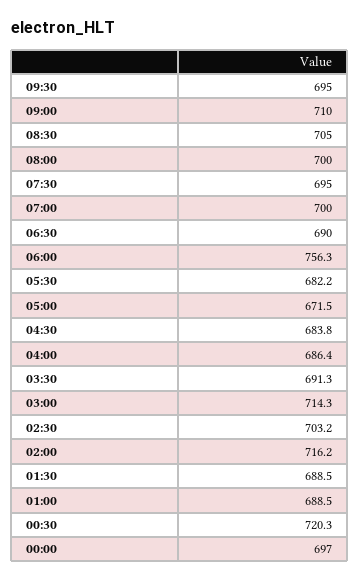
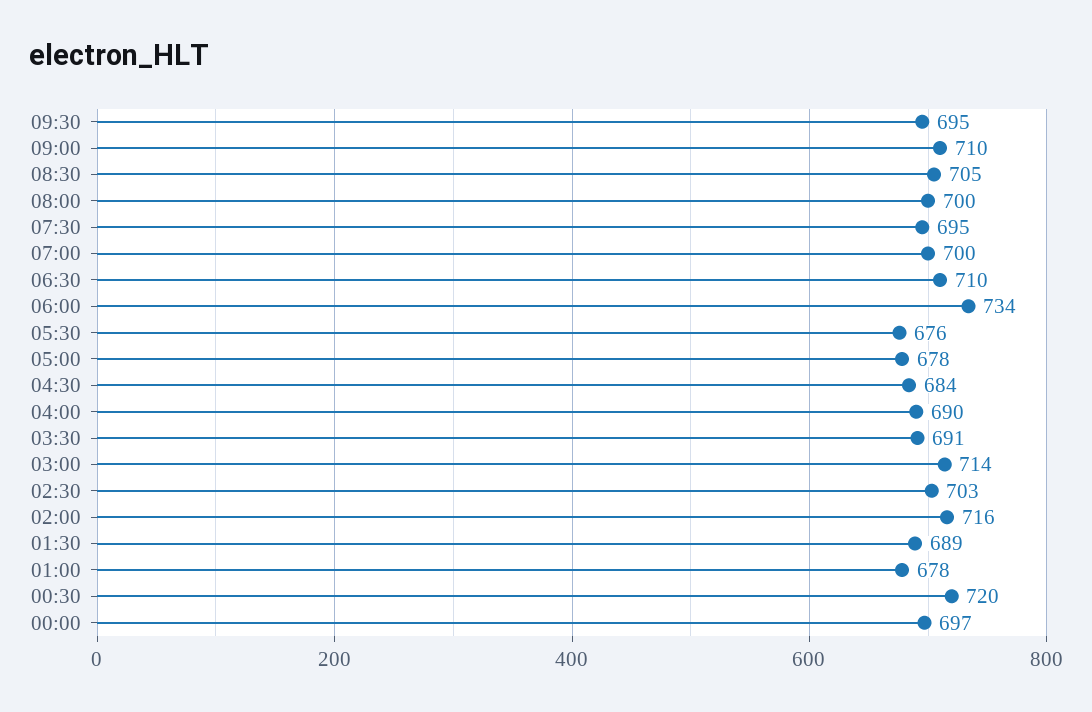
06:30: 690 -> 710
06:00: 756.3 -> 734
05:30: 682.2 -> 676
05:00: 671.5 -> 678
04:00: 686.4 -> 690
01:00: 688.5 -> 678

